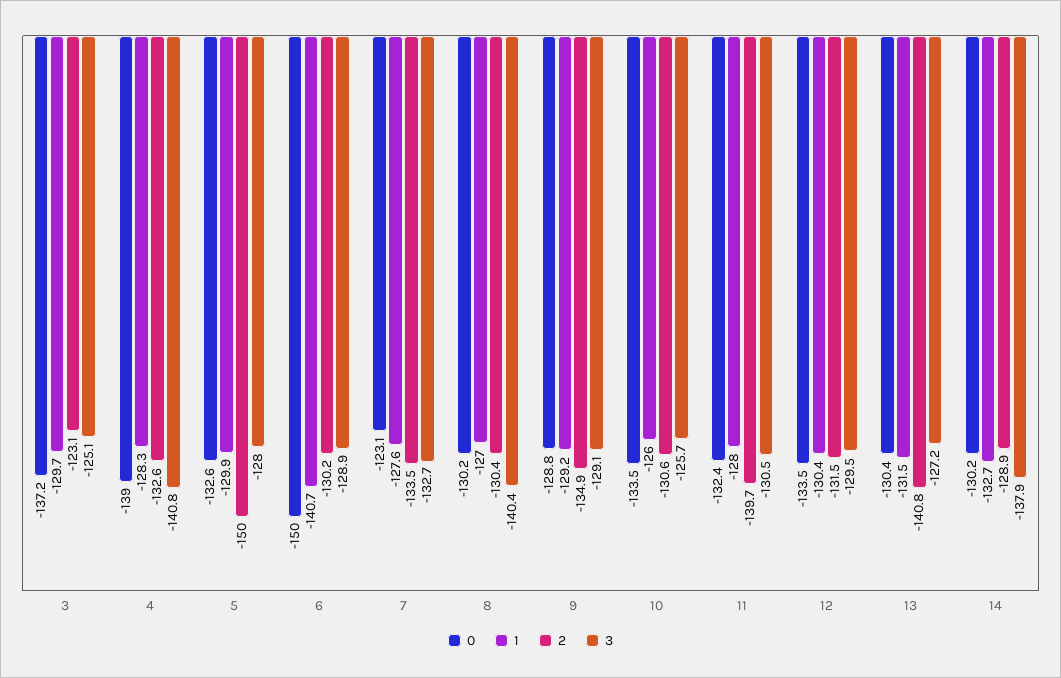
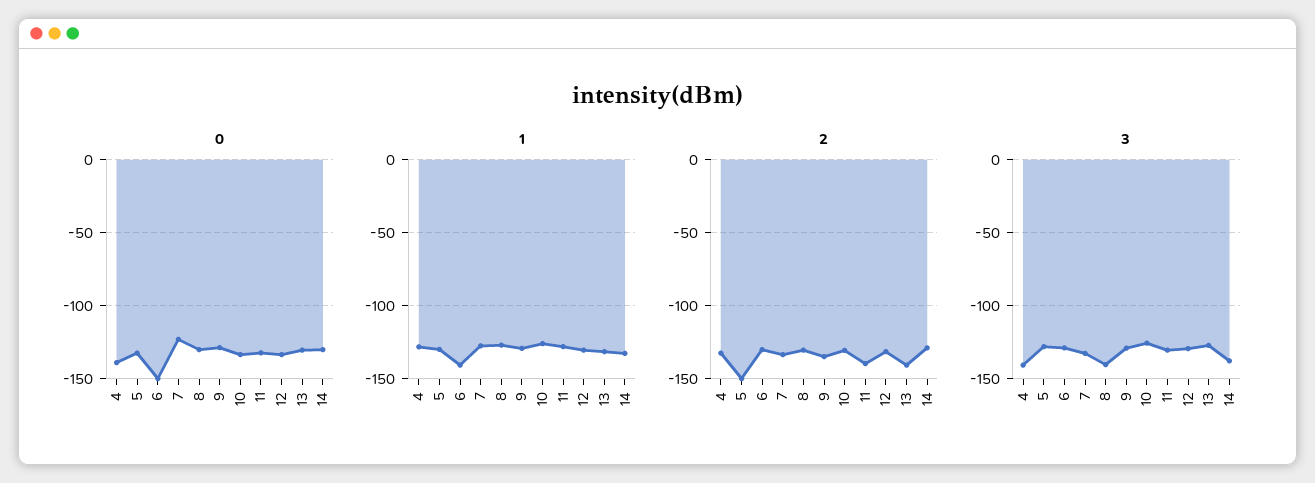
0, 3: -137.2 -> none
1, 3: -129.7 -> none
2, 3: -123.1 -> none
3, 3: -125.1 -> none

